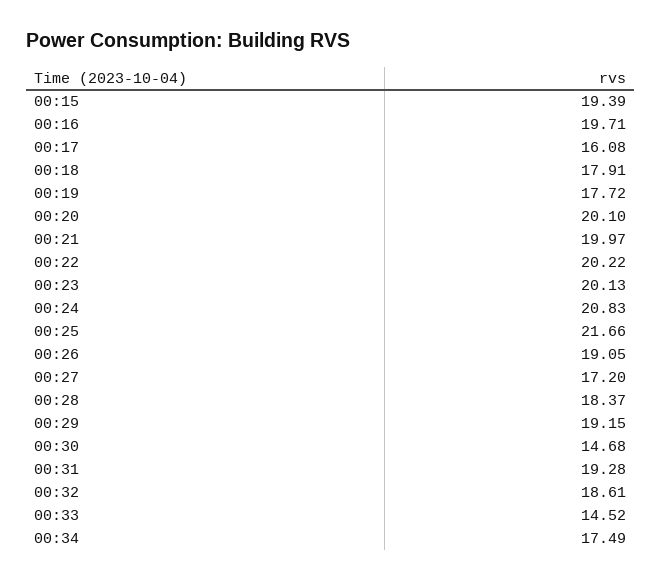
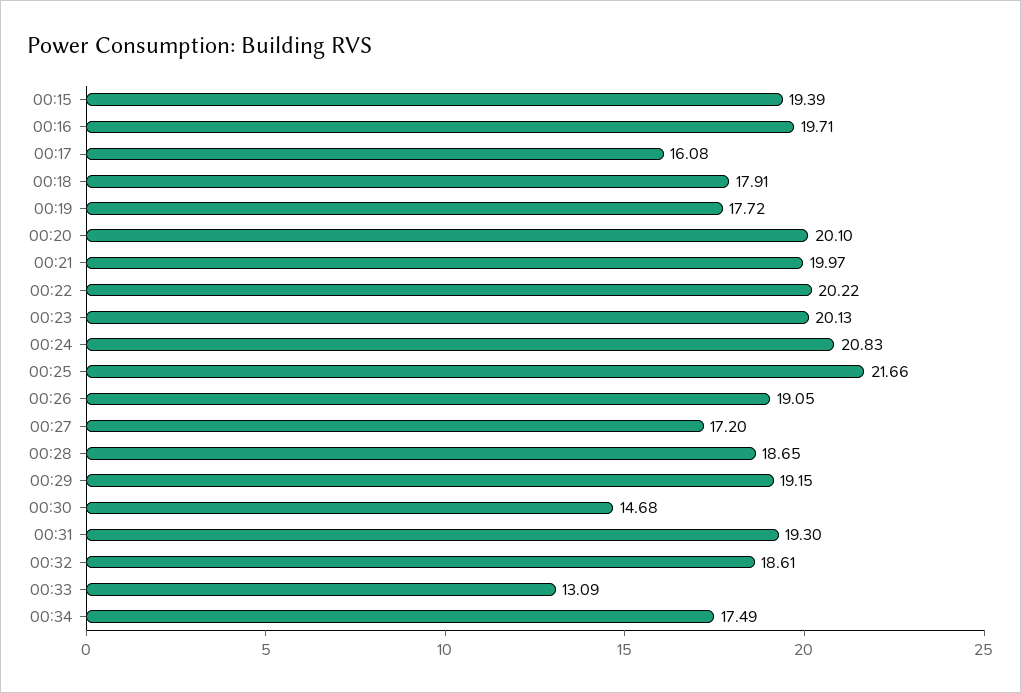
00:28: 18.37 -> 18.65
00:31: 19.28 -> 19.3
00:33: 14.52 -> 13.09

